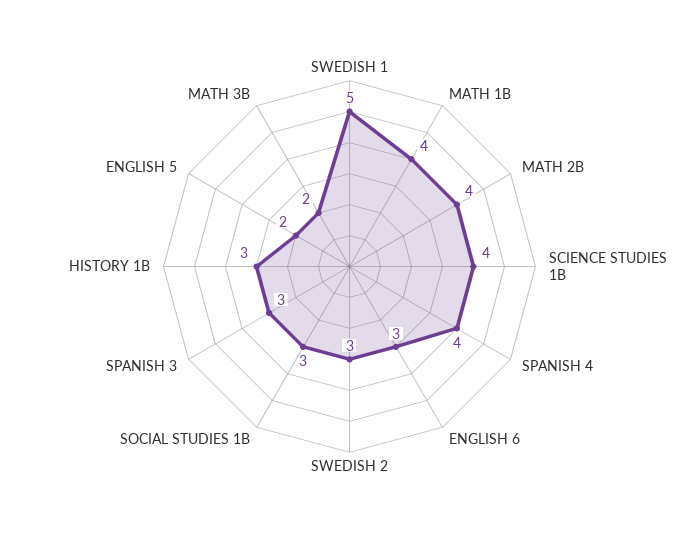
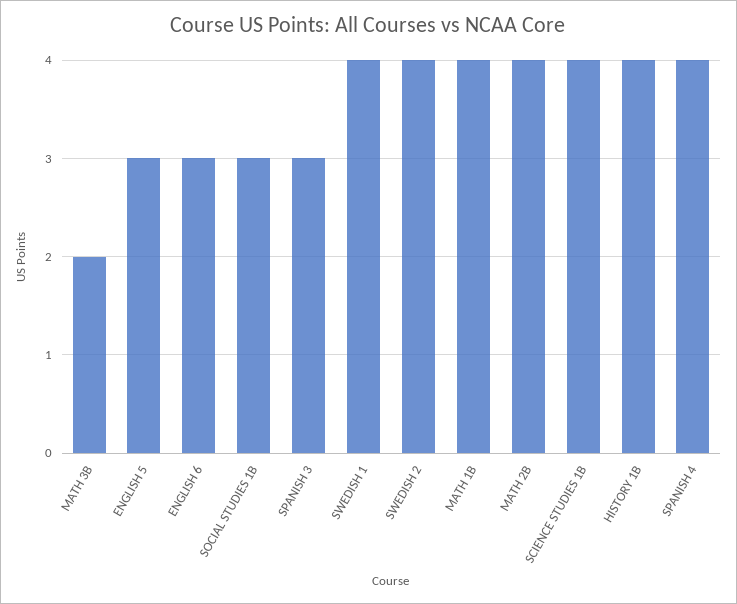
SWEDISH 1: 5 -> 4
SWEDISH 2: 3 -> 4
HISTORY 1B: 3 -> 4
ENGLISH 5: 2 -> 3

